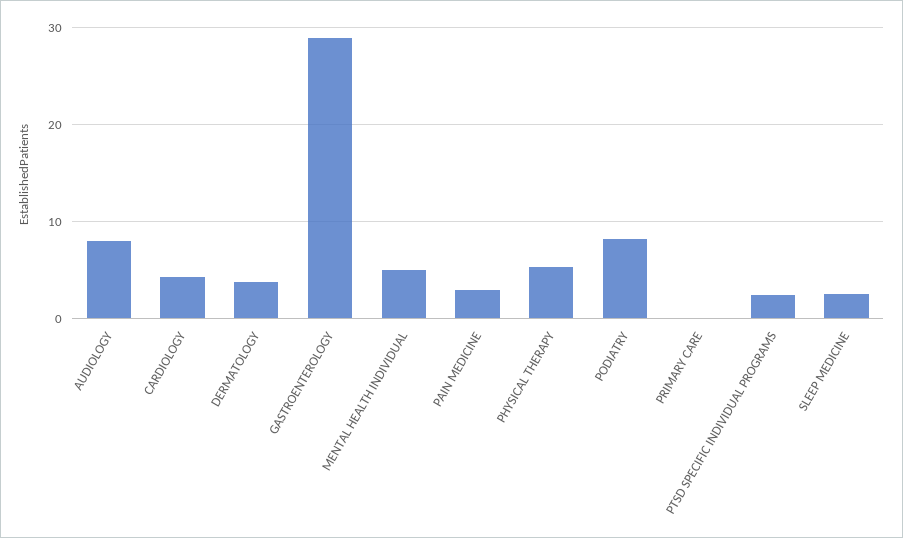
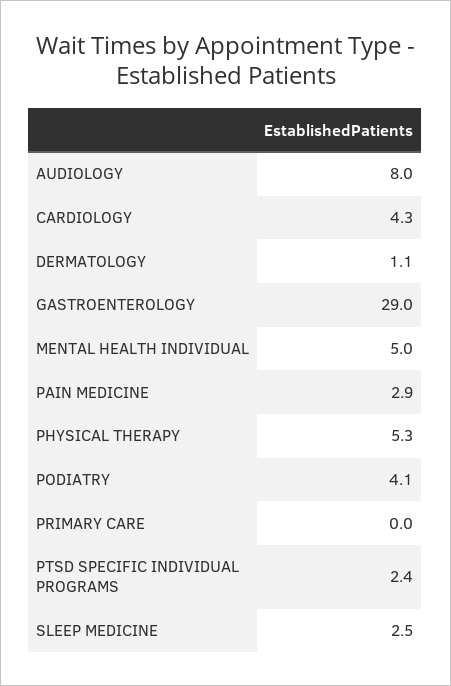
DERMATOLOGY: 4 -> 1.1
PODIATRY: 8 -> 4.1

